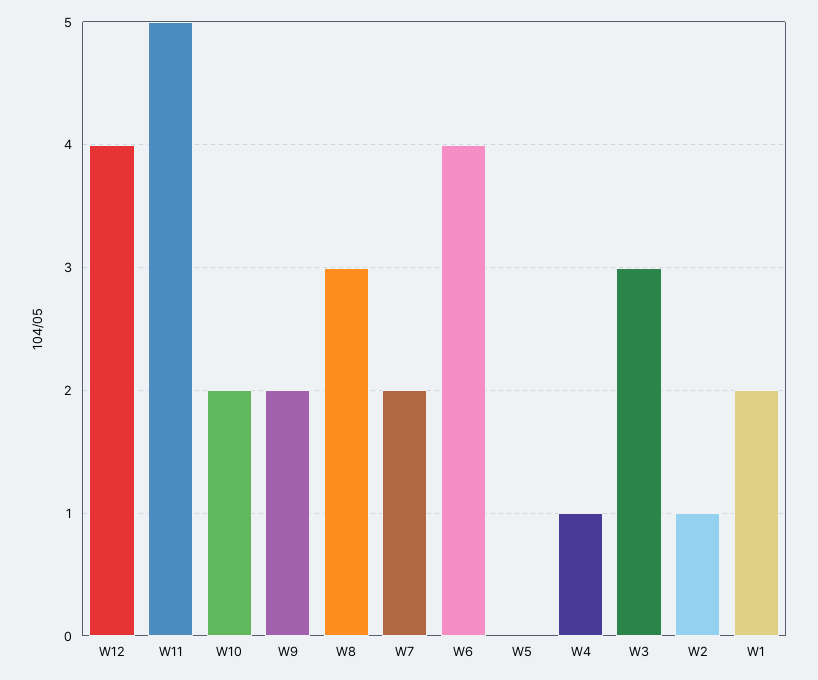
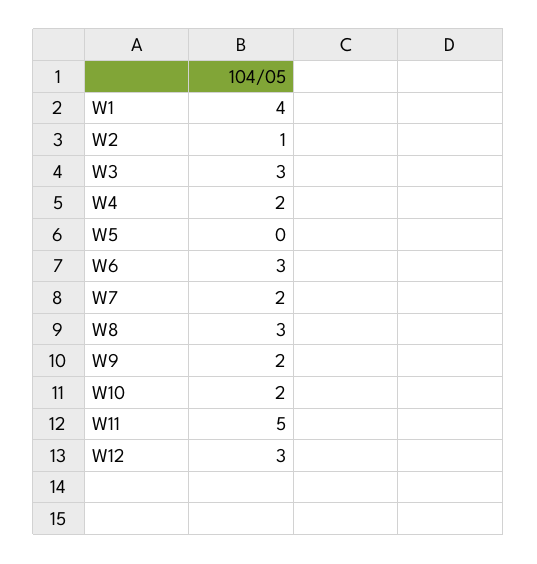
W12: 4 -> 3
W6: 4 -> 3
W4: 1 -> 2
W1: 2 -> 4

